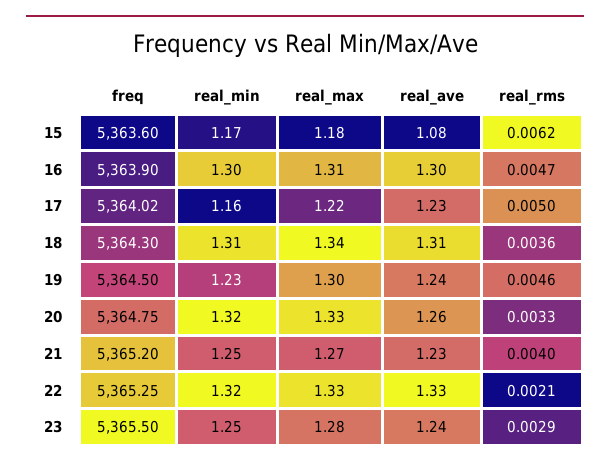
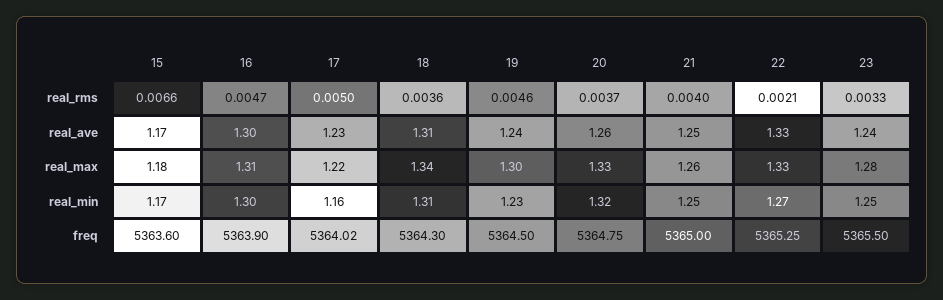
real_ave, 15: 1.08 -> 1.17
real_rms, 15: 0.0062 -> 0.0066
real_rms, 20: 0.0033 -> 0.0037
freq, 21: 5365.2 -> 5365
real_max, 21: 1.27 -> 1.26
real_ave, 21: 1.23 -> 1.25
real_min, 22: 1.32 -> 1.27
real_rms, 23: 0.0029 -> 0.0033

